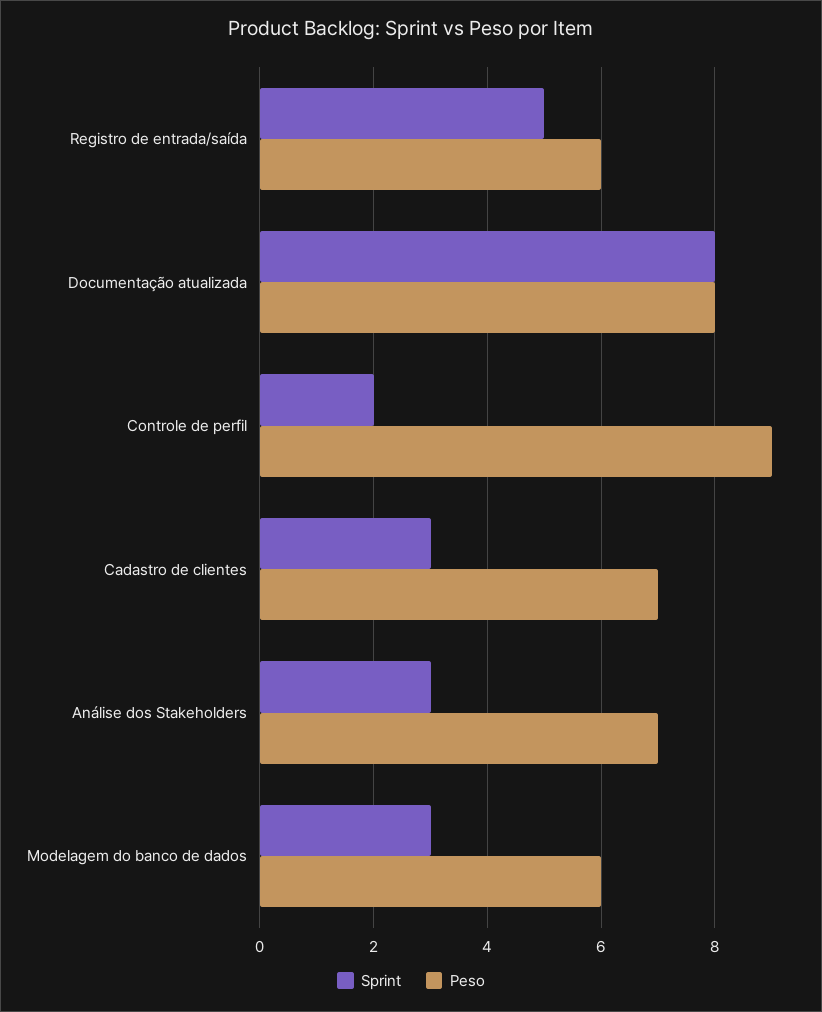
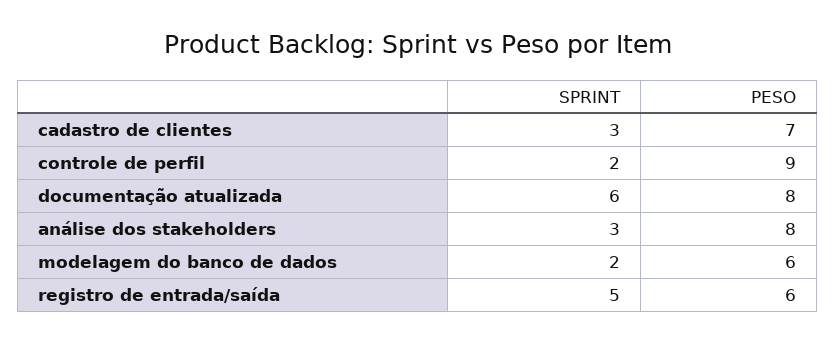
Sprint, Documentação atualizada: 8 -> 6
Peso, Análise dos Stakeholders: 7 -> 8
Sprint, Modelagem do banco de dados: 3 -> 2

